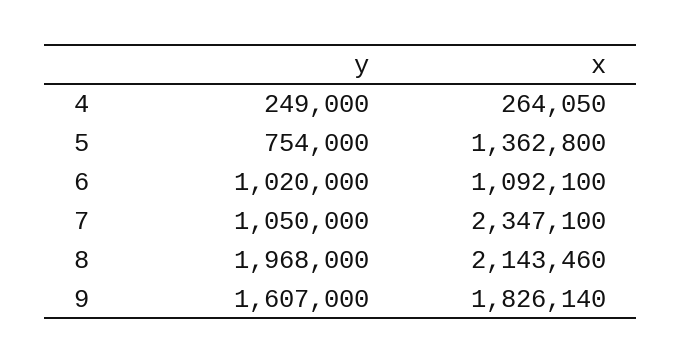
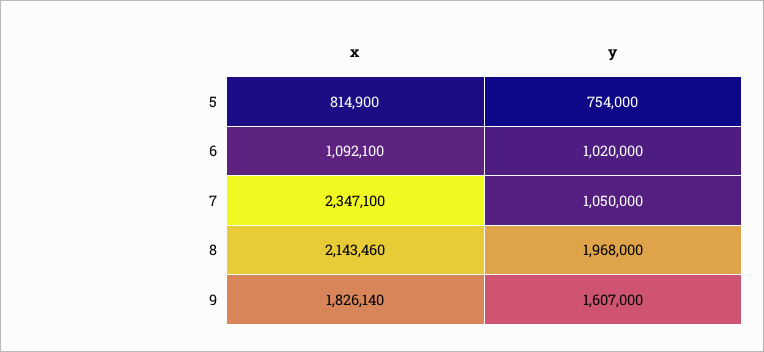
y, 4: 249000 -> none
x, 4: 264050 -> none
x, 5: 1362800 -> 814900

